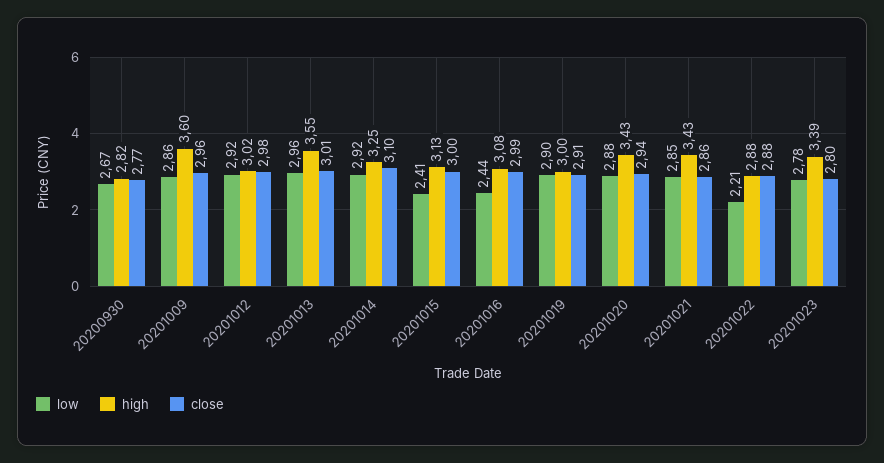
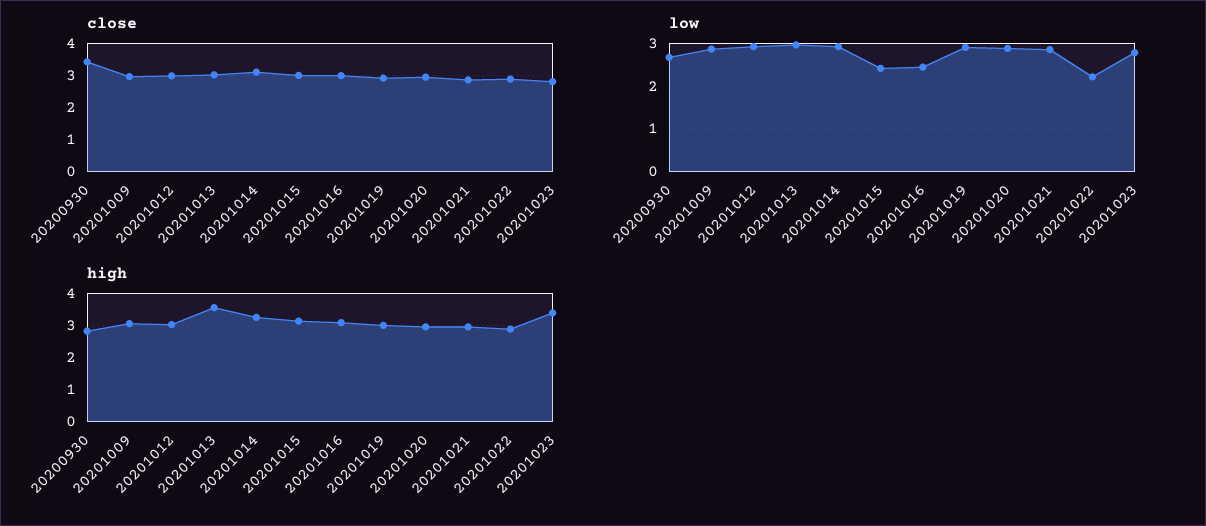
close, 20200930: 2.77 -> 3.4
high, 20201009: 3.6 -> 3
high, 20201020: 3.43 -> 3
high, 20201021: 3.43 -> 3

